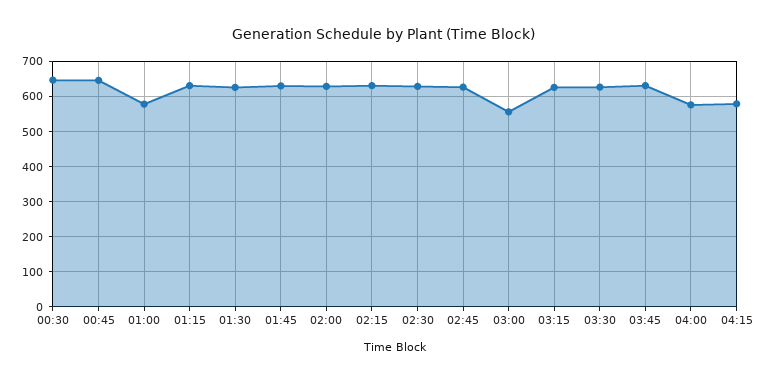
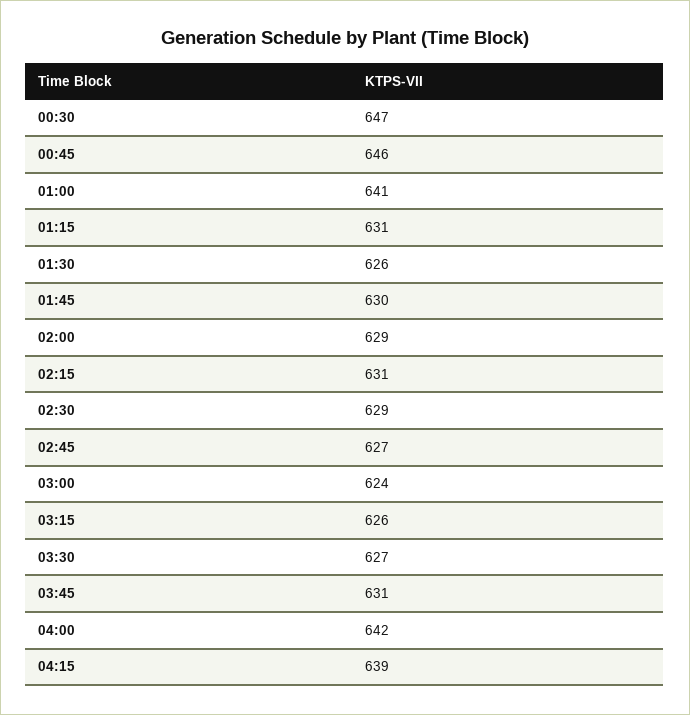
01:00: 580 -> 641
03:00: 560 -> 624
04:00: 580 -> 642
04:15: 580 -> 639

